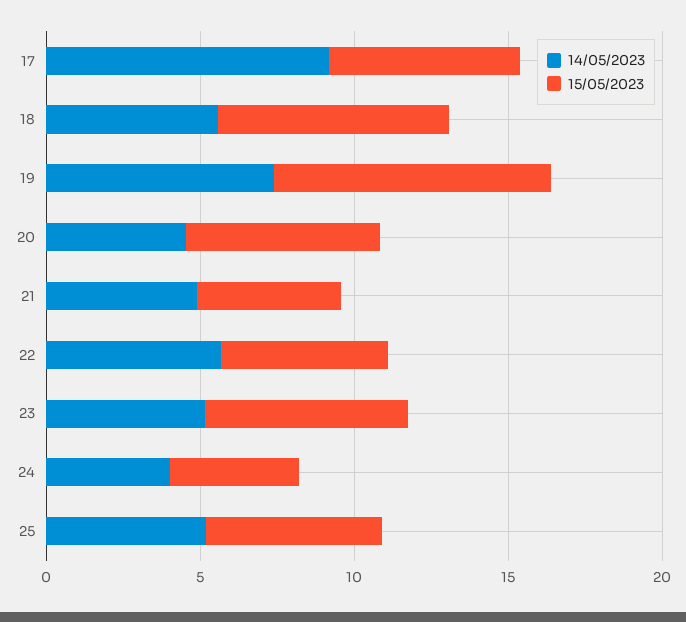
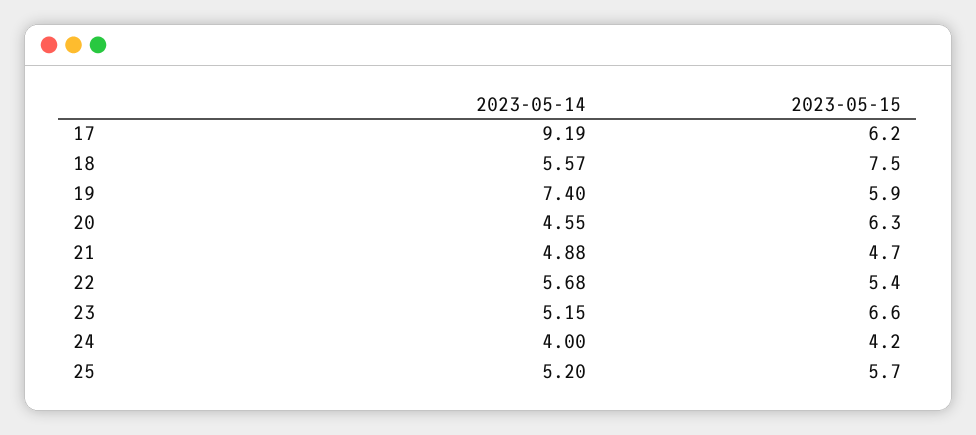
15/05/2023, 19: 9 -> 5.9

